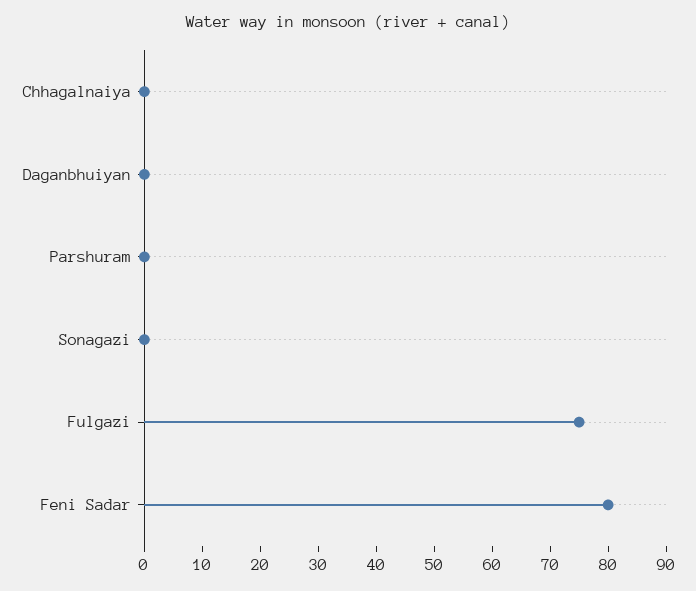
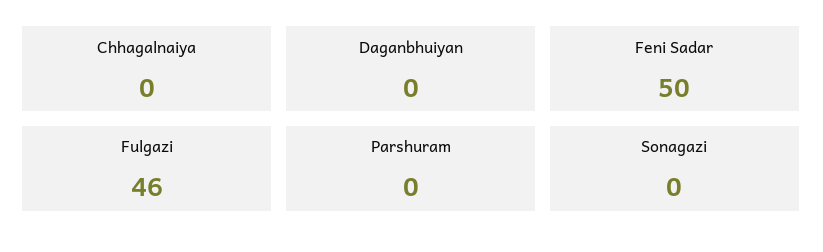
Fulgazi: 75 -> 46
Feni Sadar: 80 -> 50

